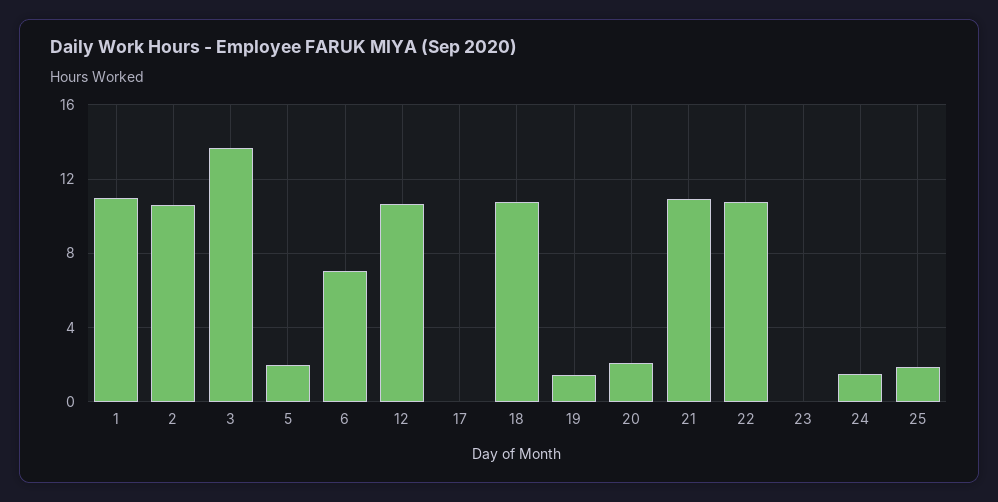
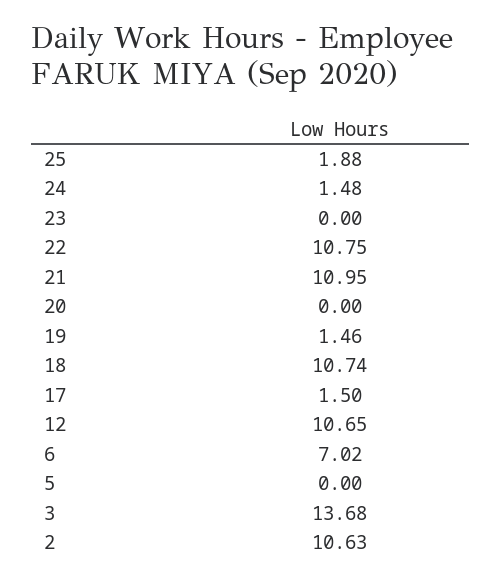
1: 11 -> none
5: 2 -> 0
17: 0 -> 1.5
20: 2 -> 0

